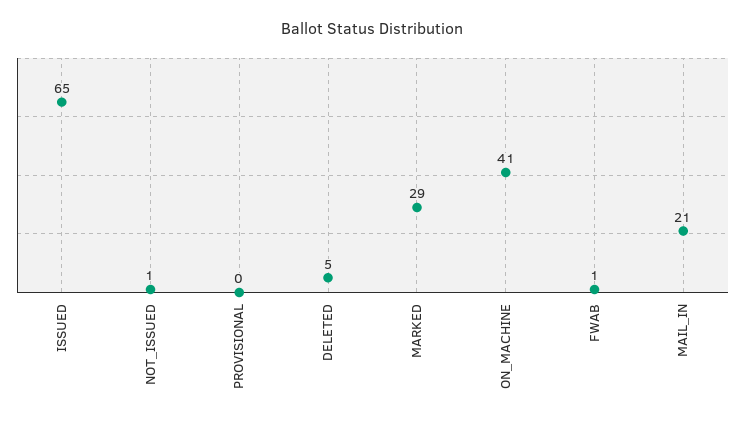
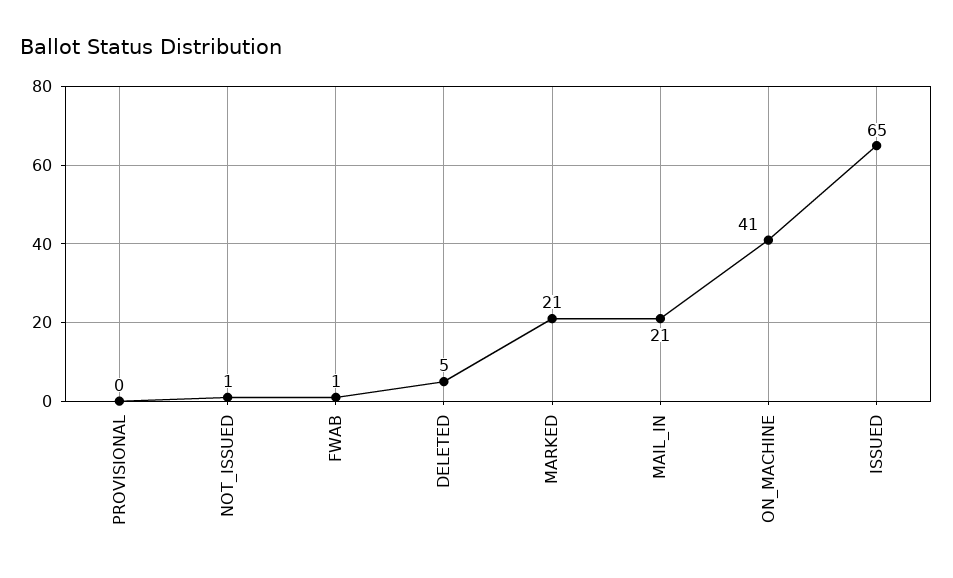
MARKED: 29 -> 21

